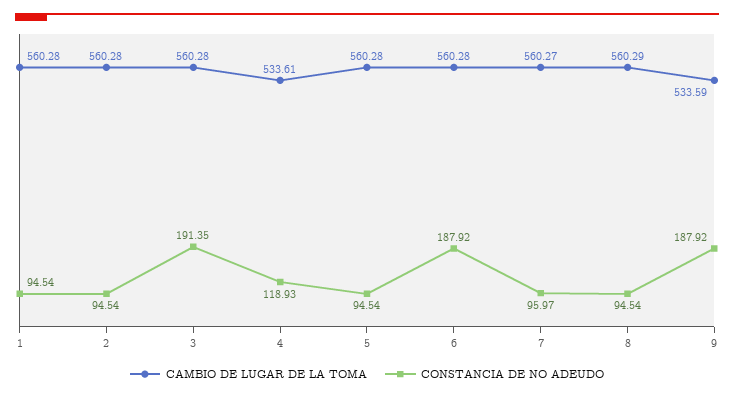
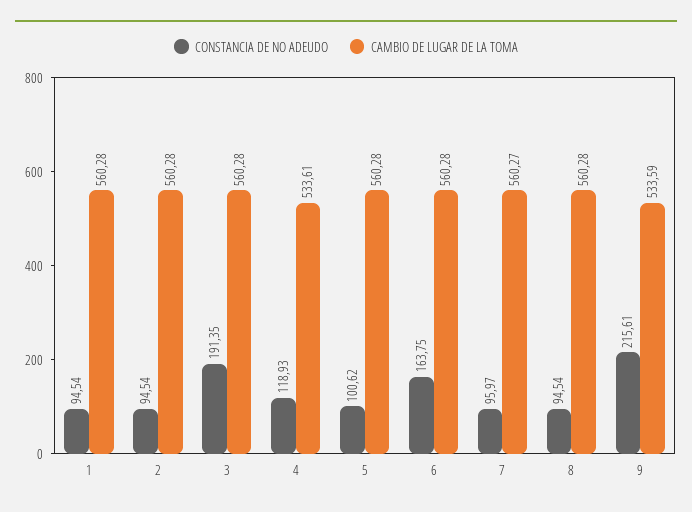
CONSTANCIA DE NO ADEUDO, 5: 94.54 -> 100.62
CONSTANCIA DE NO ADEUDO, 6: 187.92 -> 163.75
CAMBIO DE LUGAR DE LA TOMA, 8: 560.29 -> 560.28
CONSTANCIA DE NO ADEUDO, 9: 187.92 -> 215.61

